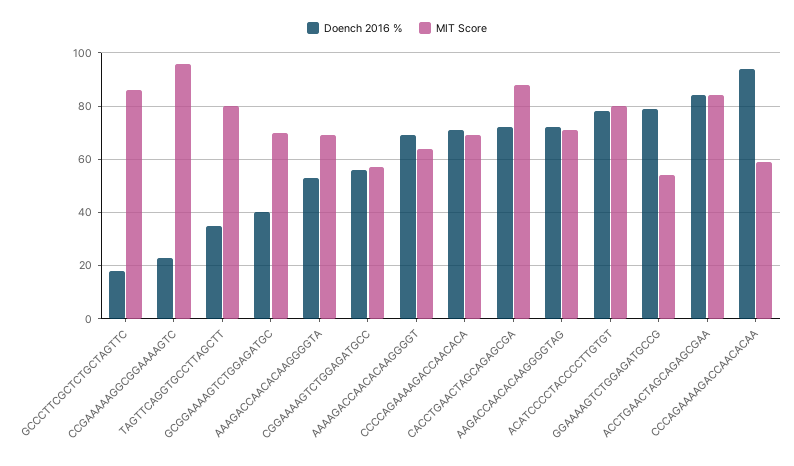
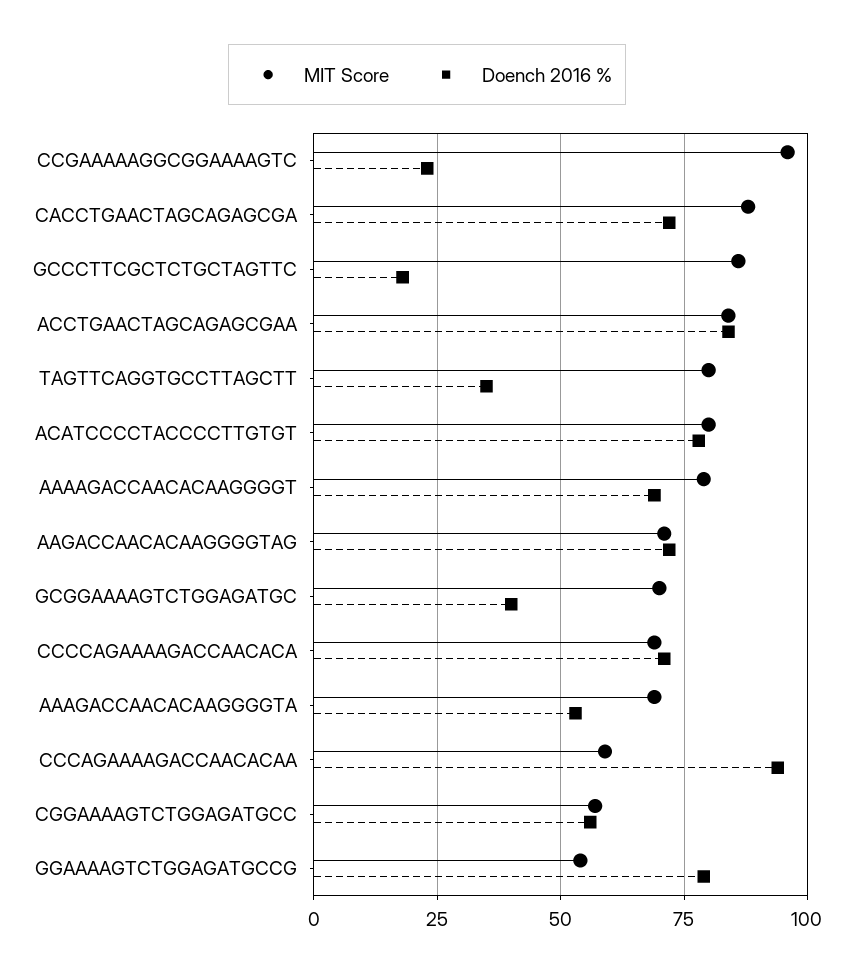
MIT Score, AAAAGACCAACACAAGGGGT: 65 -> 80

